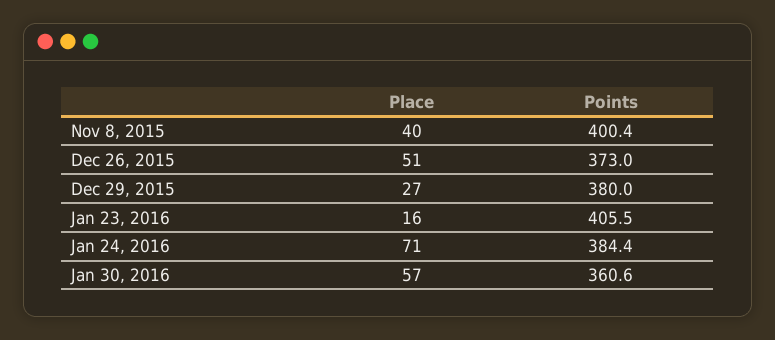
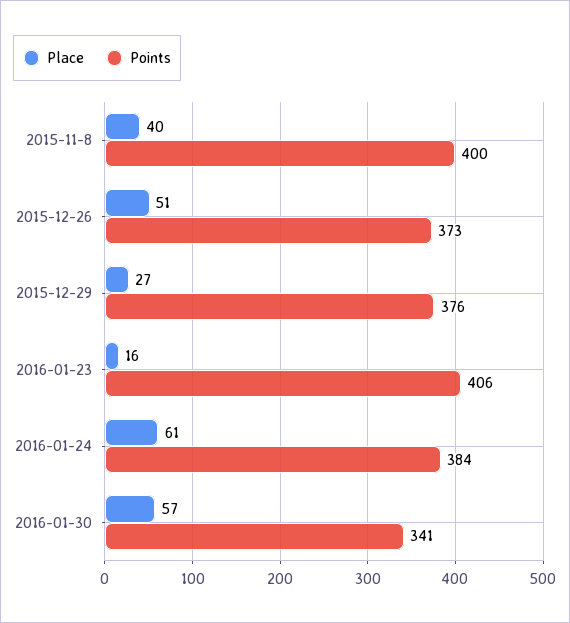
Points, Dec 29, 2015: 380 -> 376
Place, Jan 24, 2016: 71 -> 61
Points, Jan 30, 2016: 360.6 -> 341

